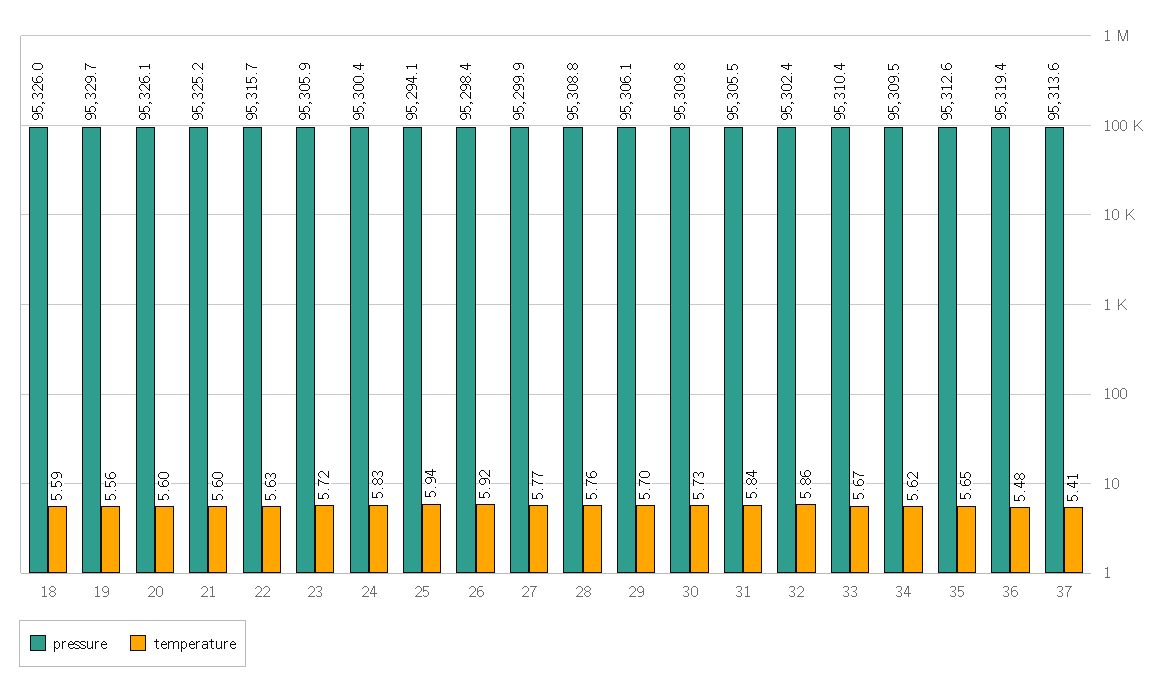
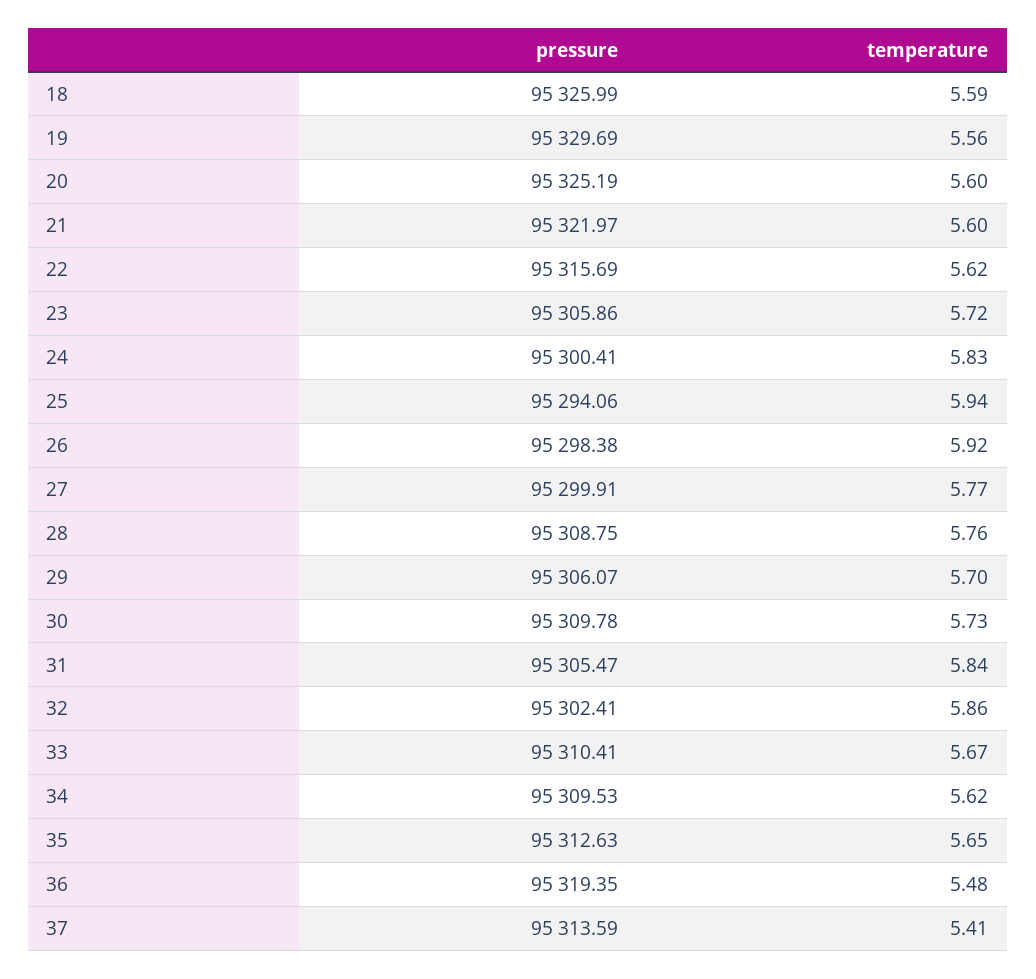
pressure, 20: 95326.1 -> 95325.19
pressure, 21: 95325.2 -> 95321.97
temperature, 22: 5.63 -> 5.62

